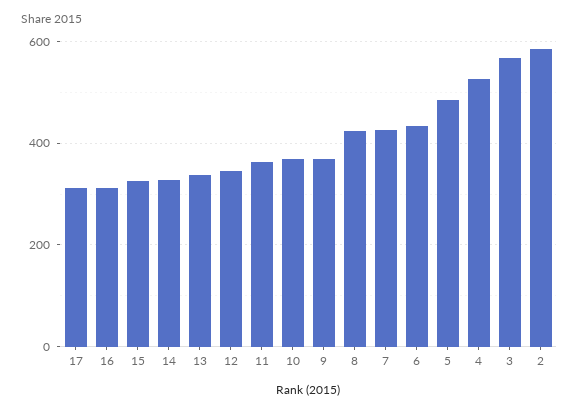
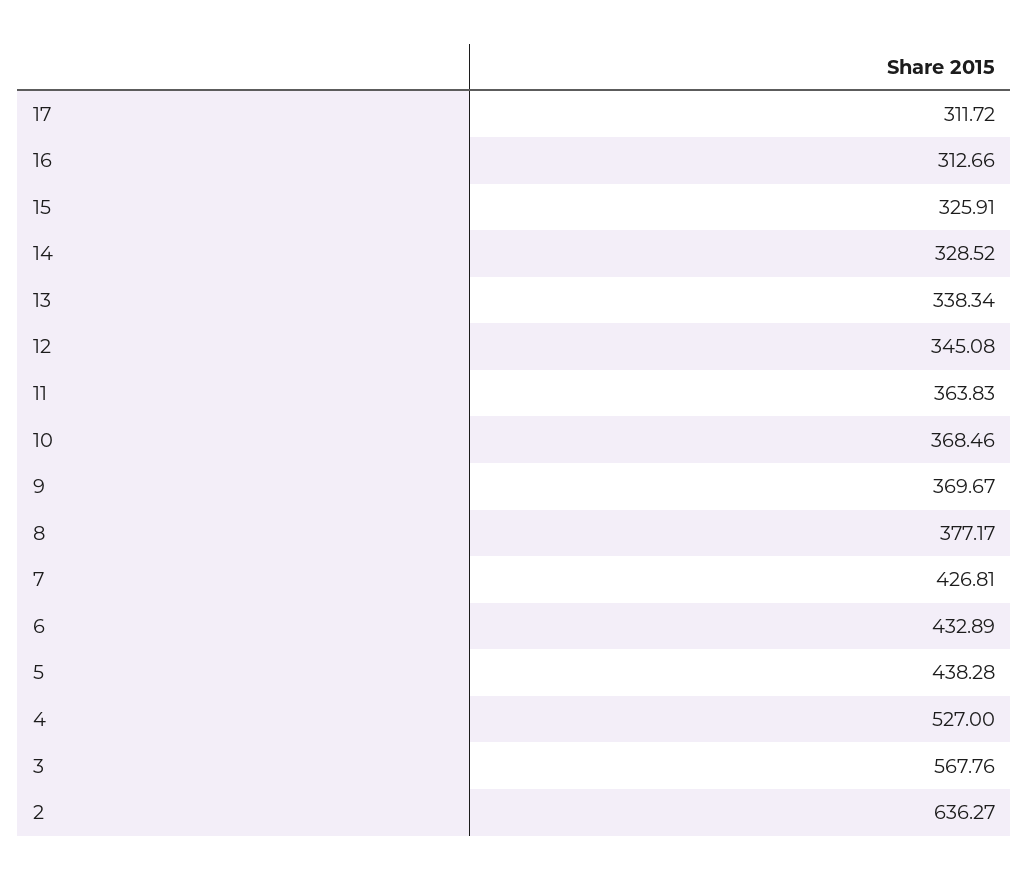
8: 420 -> 377.17
5: 480 -> 438.28
2: 580 -> 636.27

